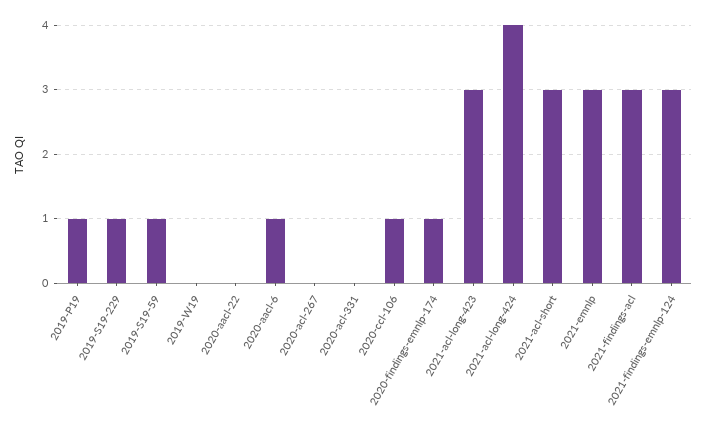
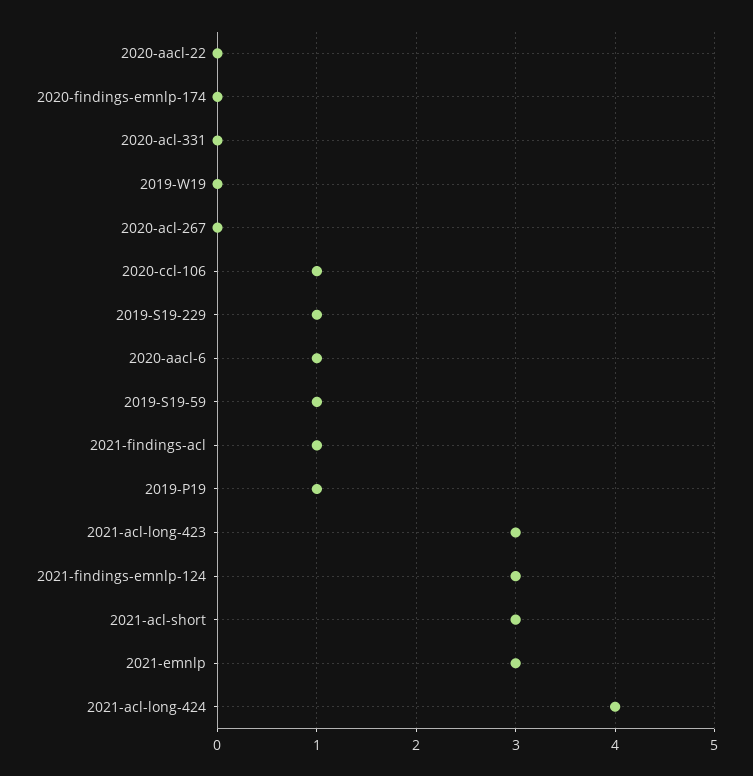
2020-findings-emnlp-174: 1 -> 0
2021-findings-acl: 3 -> 1

